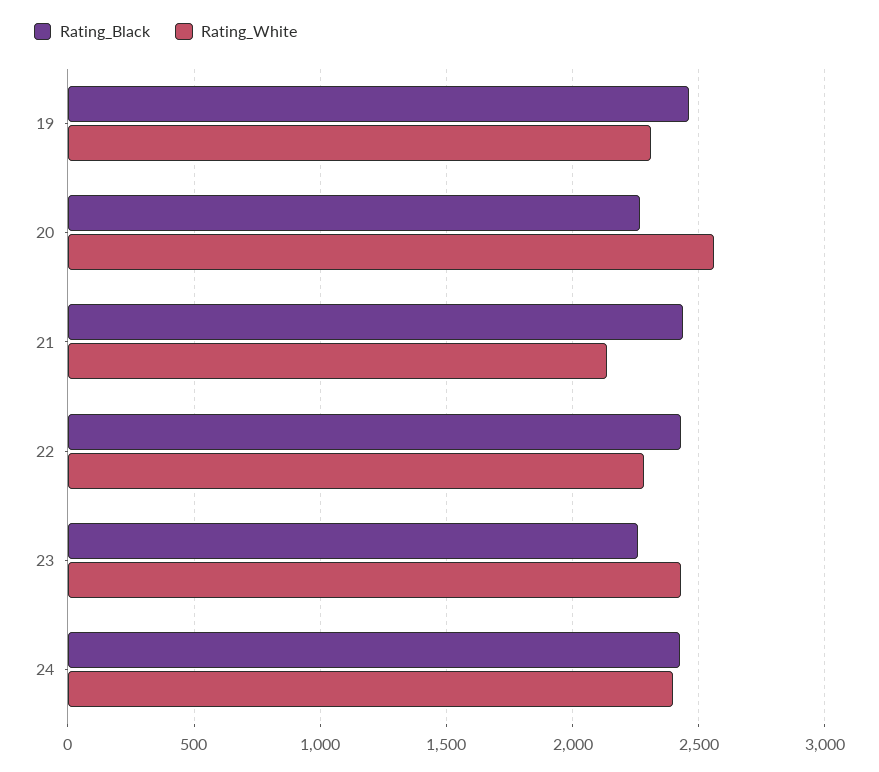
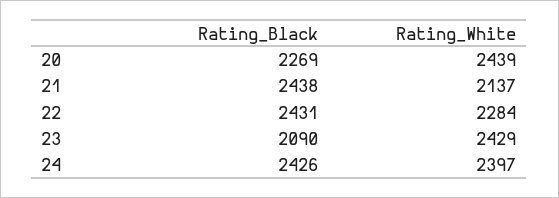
Rating_Black, 19: 2450 -> none
Rating_White, 19: 2300 -> none
Rating_White, 20: 2550 -> 2439
Rating_Black, 23: 2250 -> 2090

